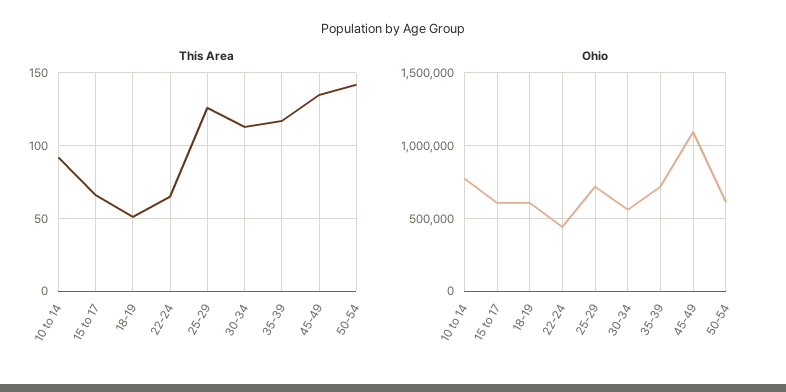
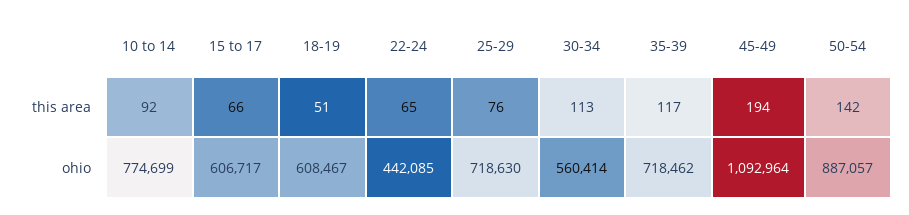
This Area, 25-29: 125 -> 76
This Area, 45-49: 135 -> 194
Ohio, 50-54: 600000 -> 887057

